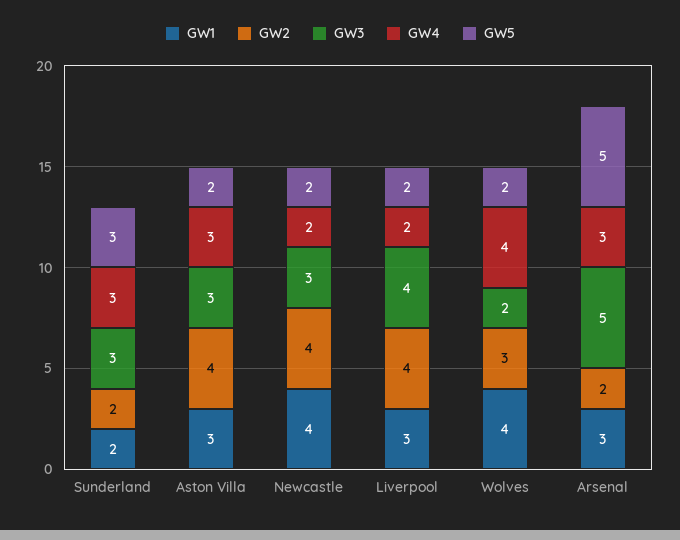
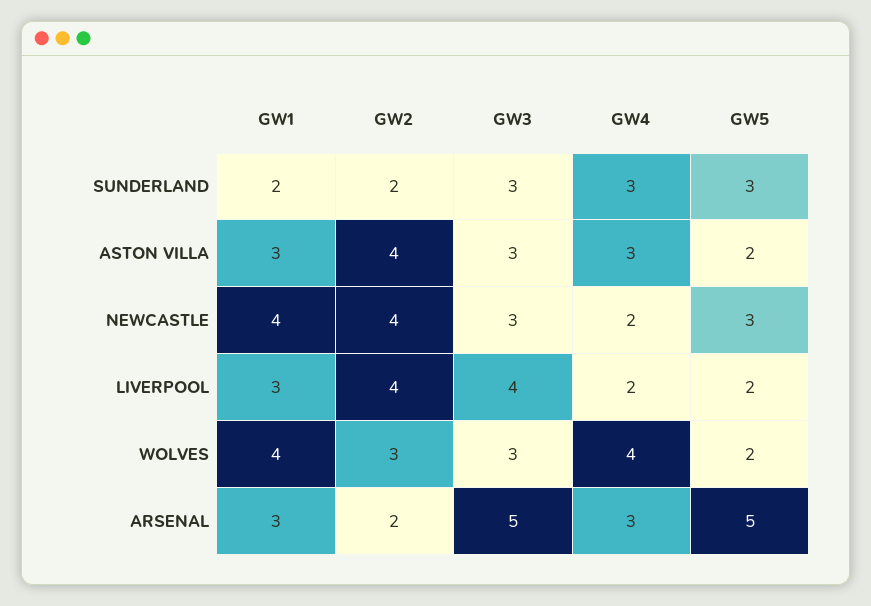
GW5, Newcastle: 2 -> 3
GW3, Wolves: 2 -> 3

